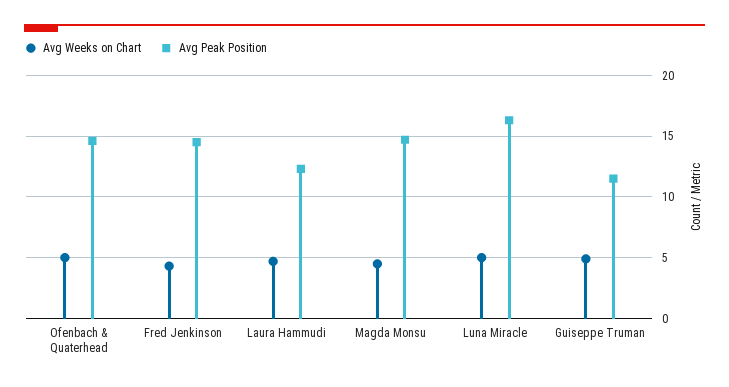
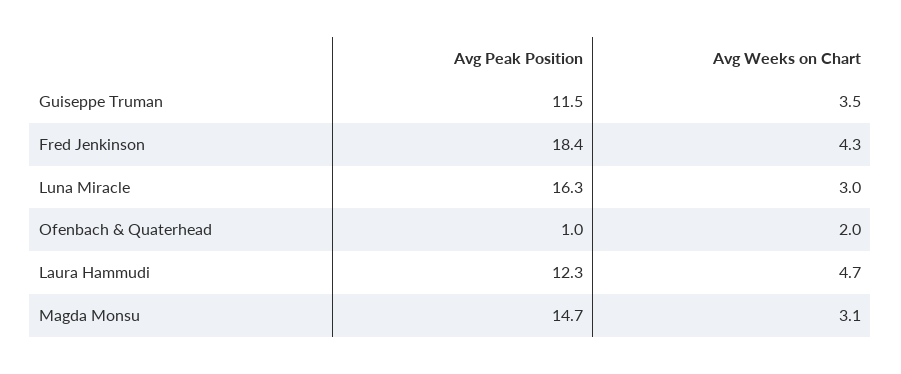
Avg Weeks on Chart, Ofenbach & Quaterhead: 5 -> 2
Avg Peak Position, Ofenbach & Quaterhead: 14.5 -> 1
Avg Peak Position, Fred Jenkinson: 14.5 -> 18.4
Avg Weeks on Chart, Magda Monsu: 4.5 -> 3.1
Avg Weeks on Chart, Luna Miracle: 5 -> 3
Avg Weeks on Chart, Guiseppe Truman: 5 -> 3.5

